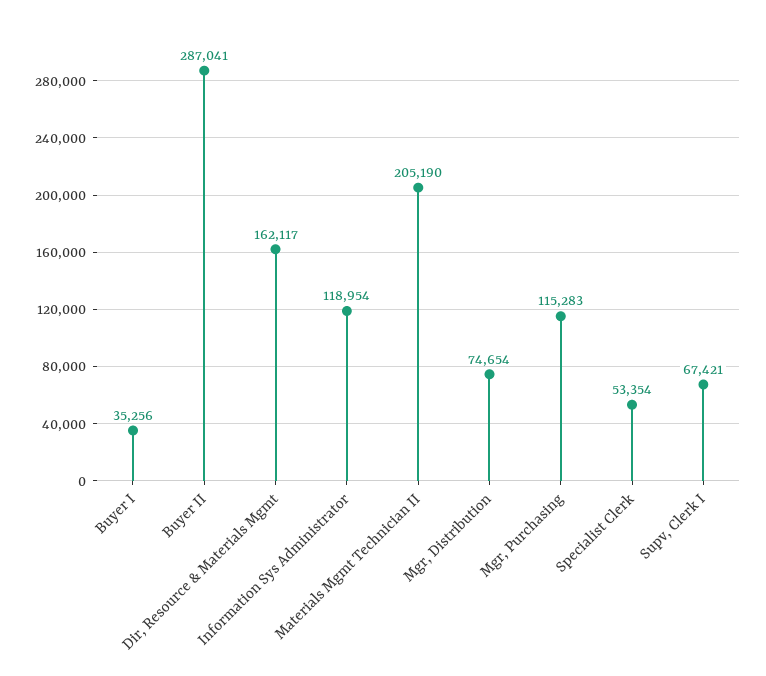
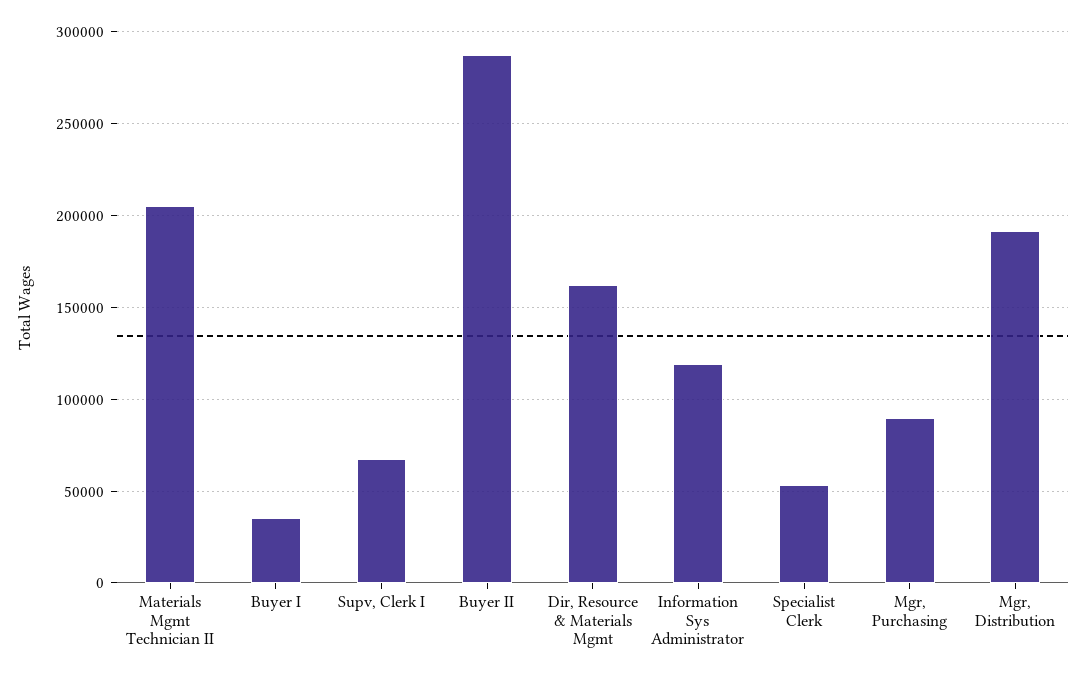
Mgr, Distribution: 74654 -> 190000
Mgr, Purchasing: 115283 -> 90000

